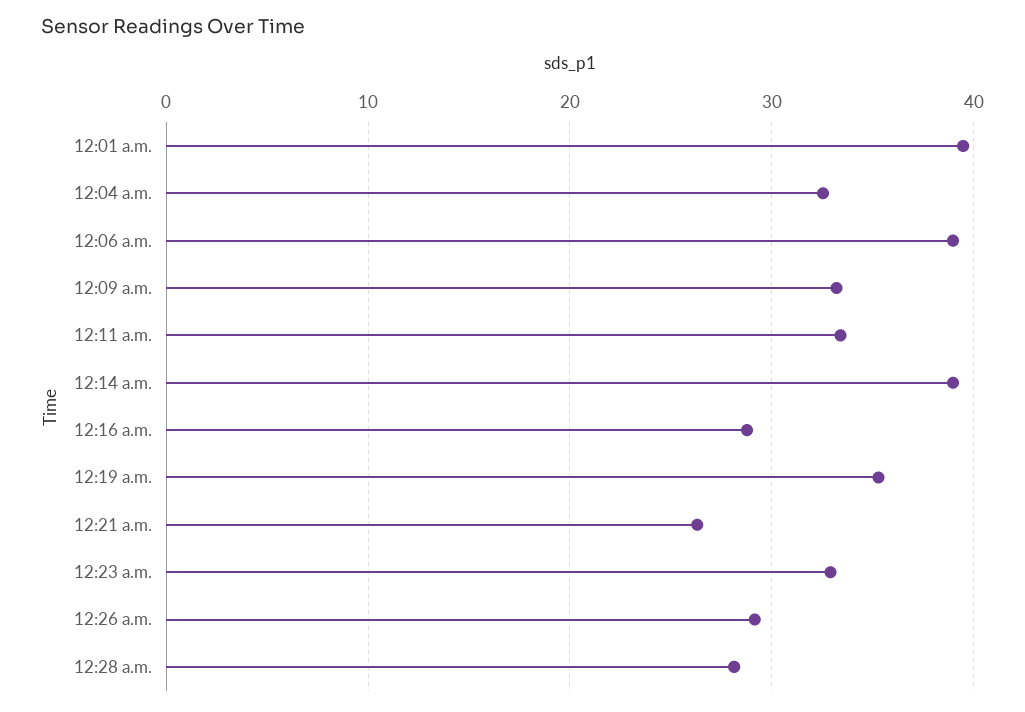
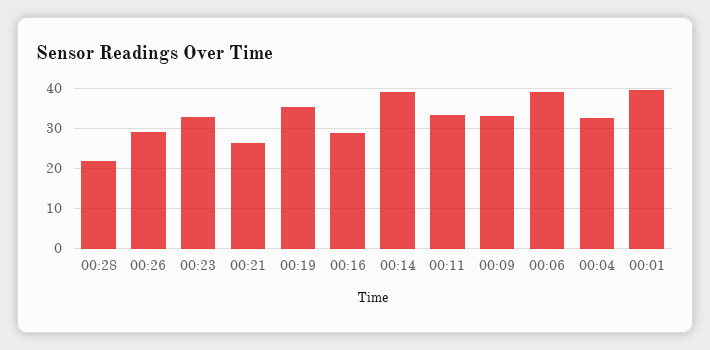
12:28 a.m.: 28 -> 22

